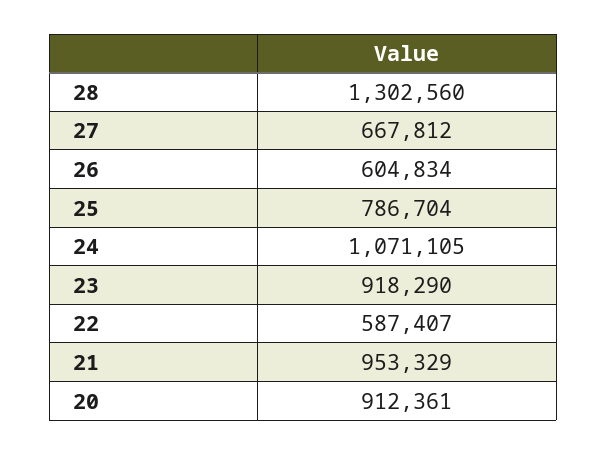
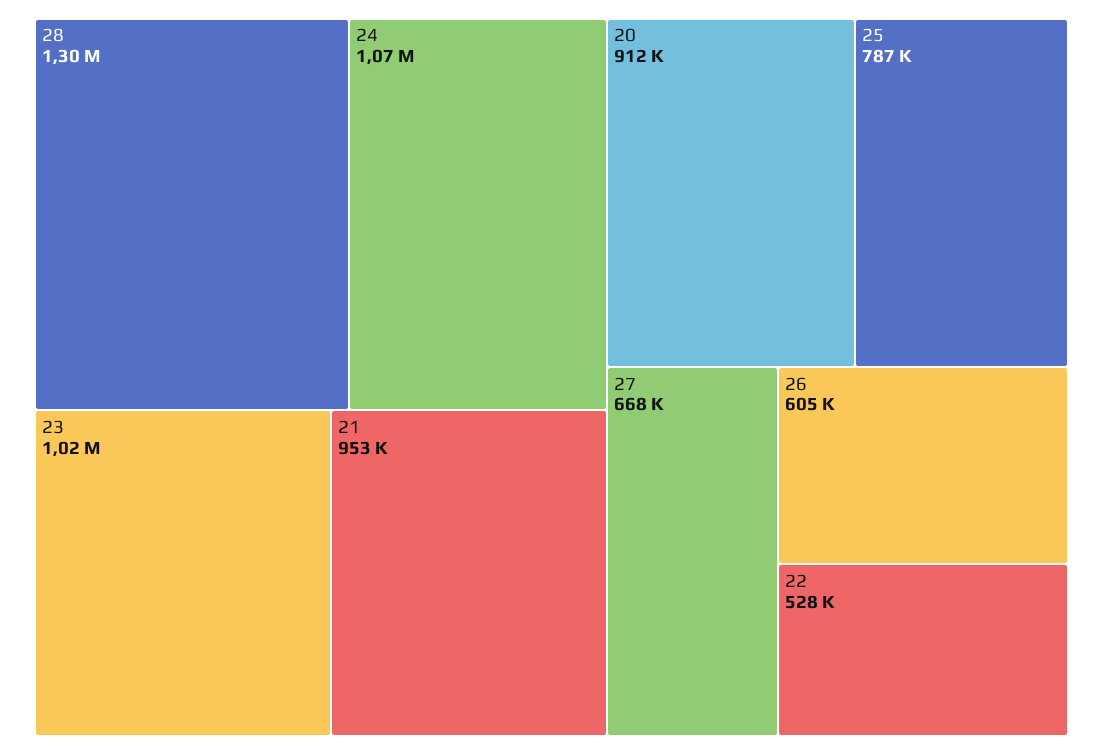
23: 918290 -> 1020000
22: 587407 -> 528000

